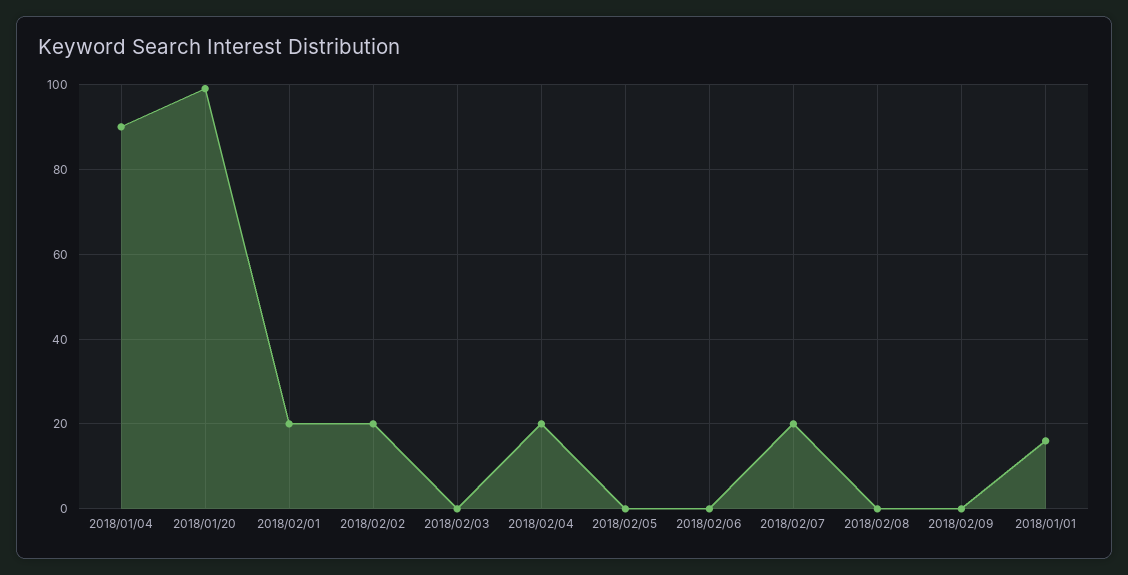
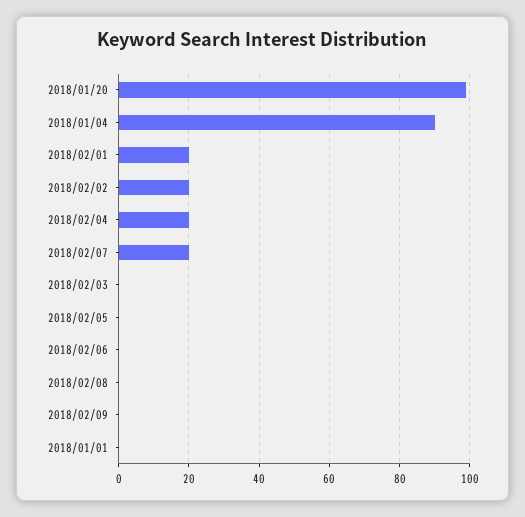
2018/01/01: 15 -> 0

